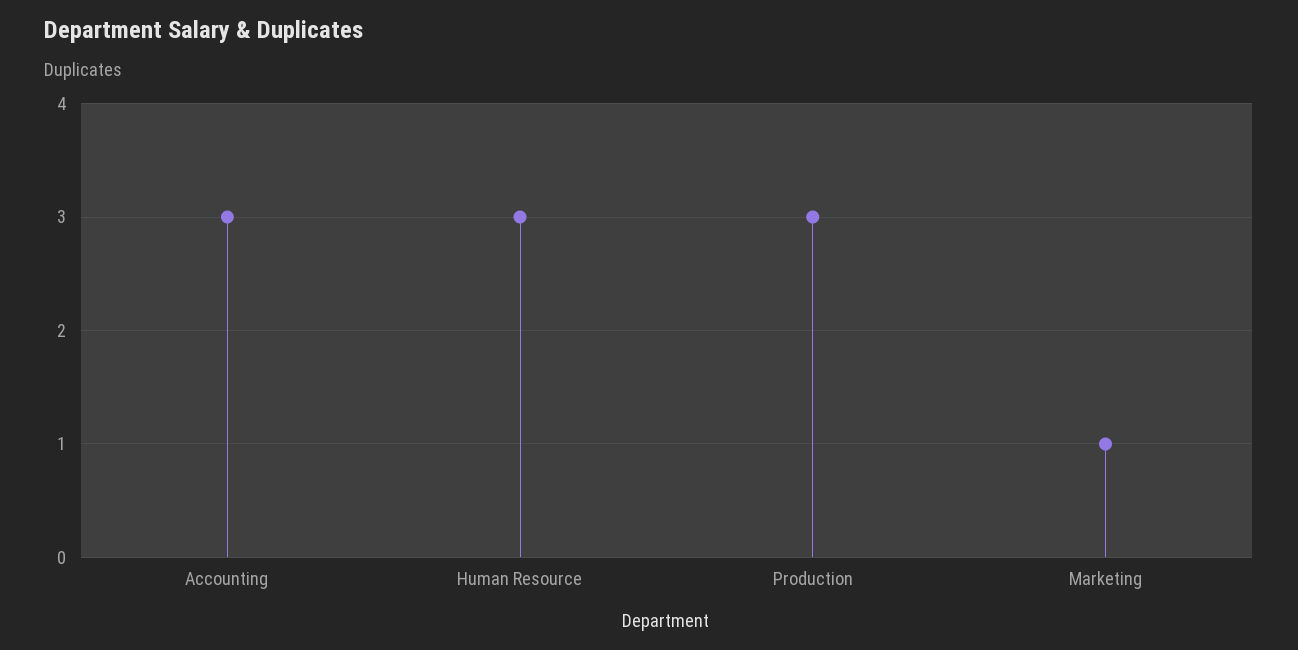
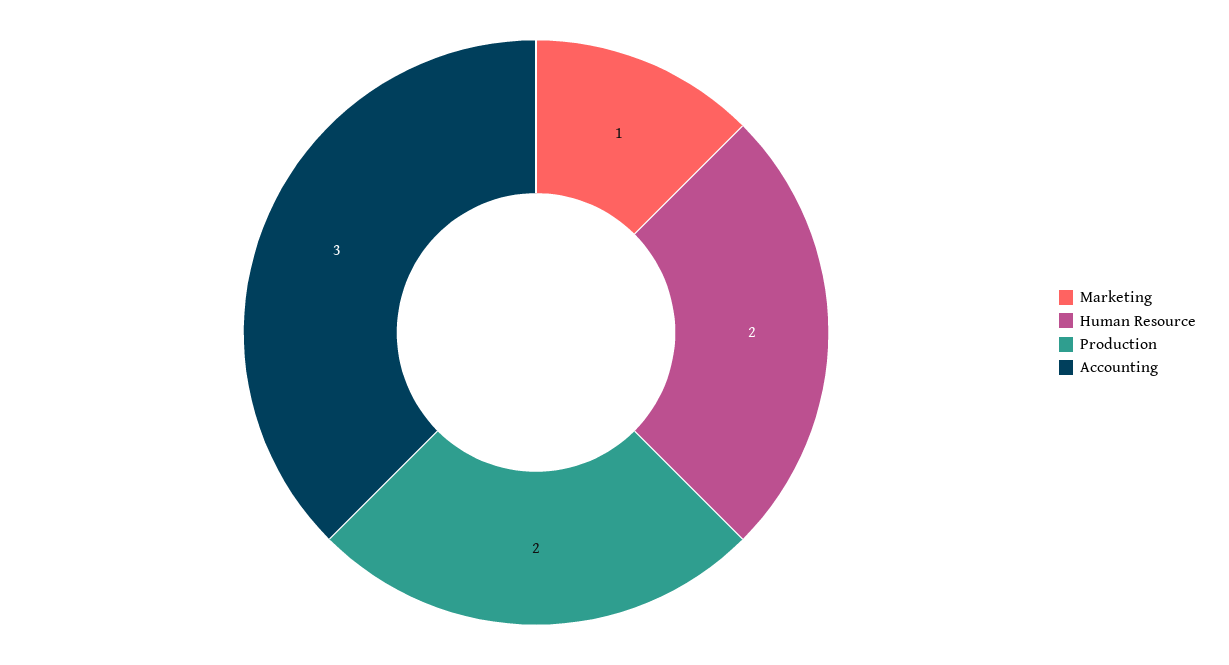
Human Resource: 3 -> 2
Production: 3 -> 2

